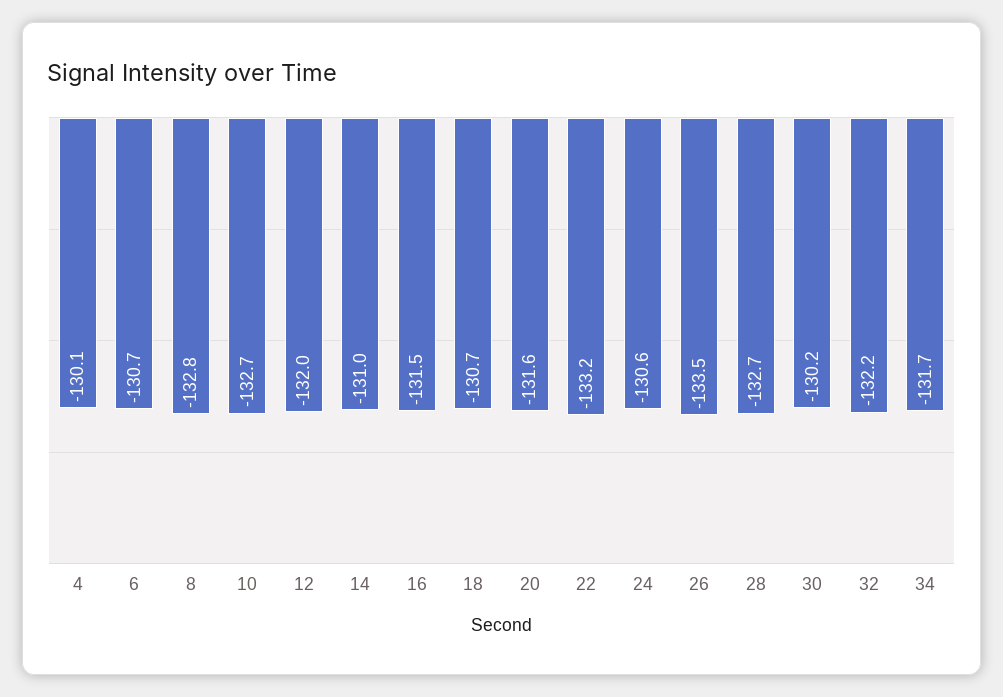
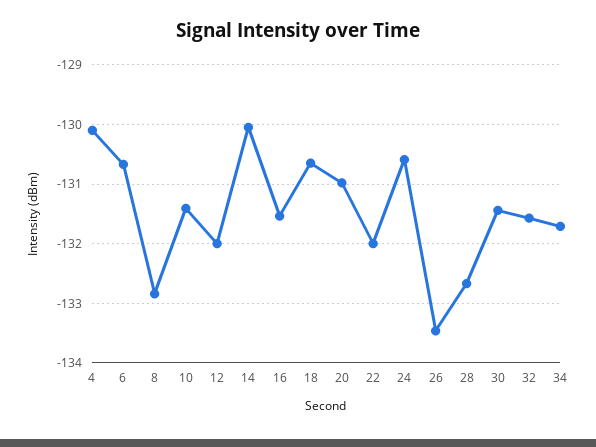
10: -132.7 -> -131.4
14: -131 -> -130
20: -131.6 -> -131
22: -133.2 -> -132
30: -130.2 -> -131.4
32: -132.2 -> -131.6

